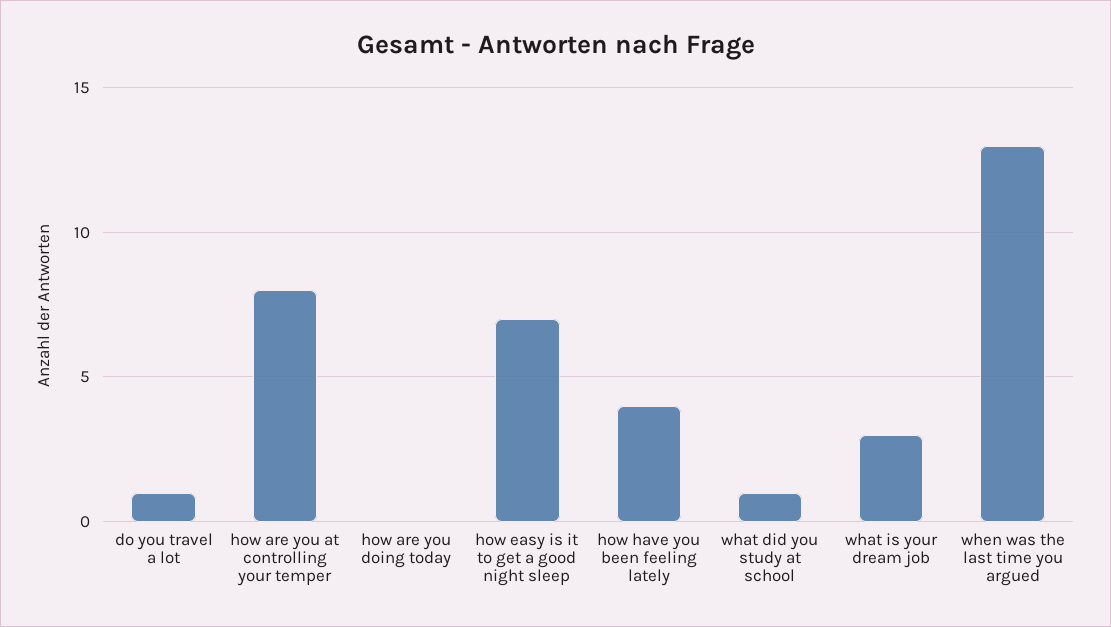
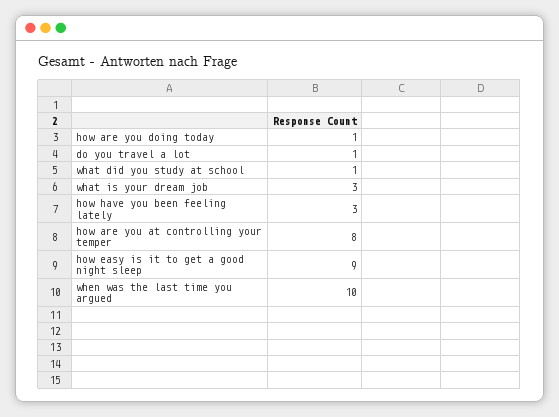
how are you doing today: 0 -> 1
how easy is it to get a good night sleep: 7 -> 9
how have you been feeling lately: 4 -> 3
when was the last time you argued: 13 -> 10

